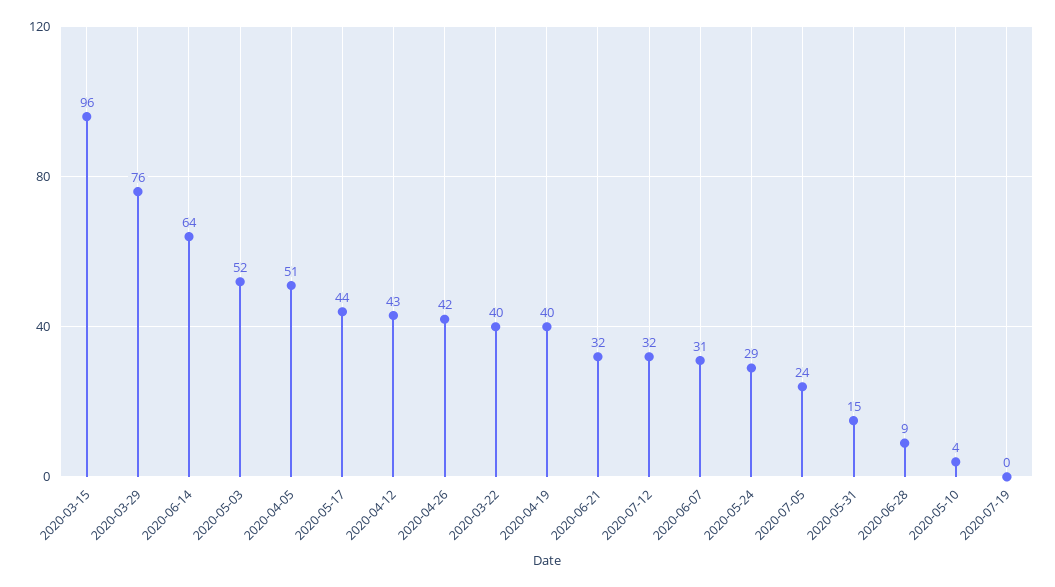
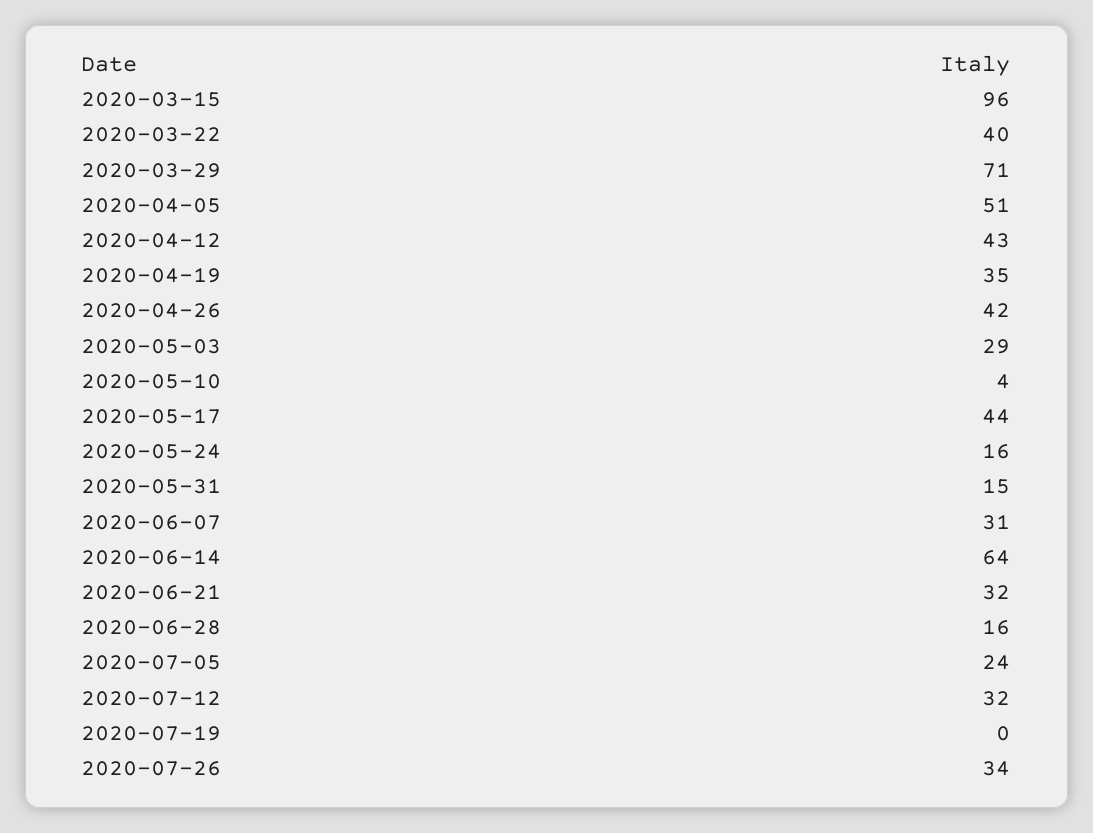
2020-03-29: 76 -> 71
2020-05-03: 52 -> 29
2020-04-19: 40 -> 35
2020-05-24: 29 -> 16
2020-06-28: 9 -> 16
2020-07-26: none -> 34

